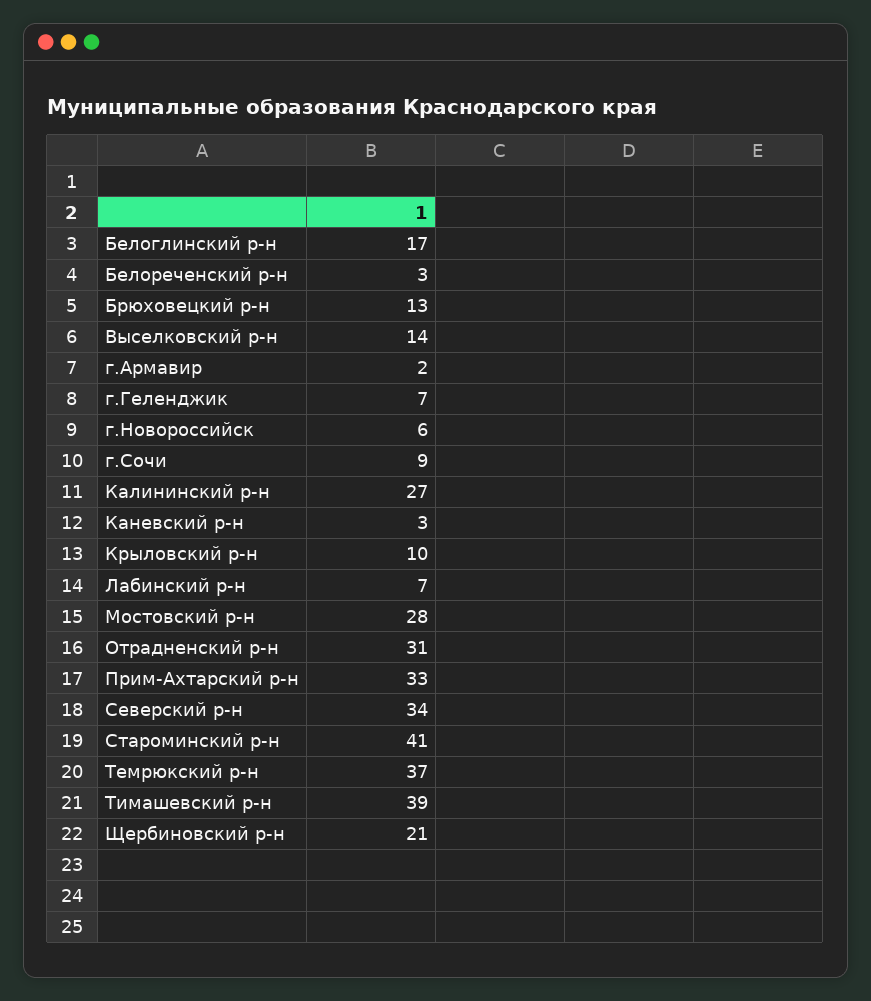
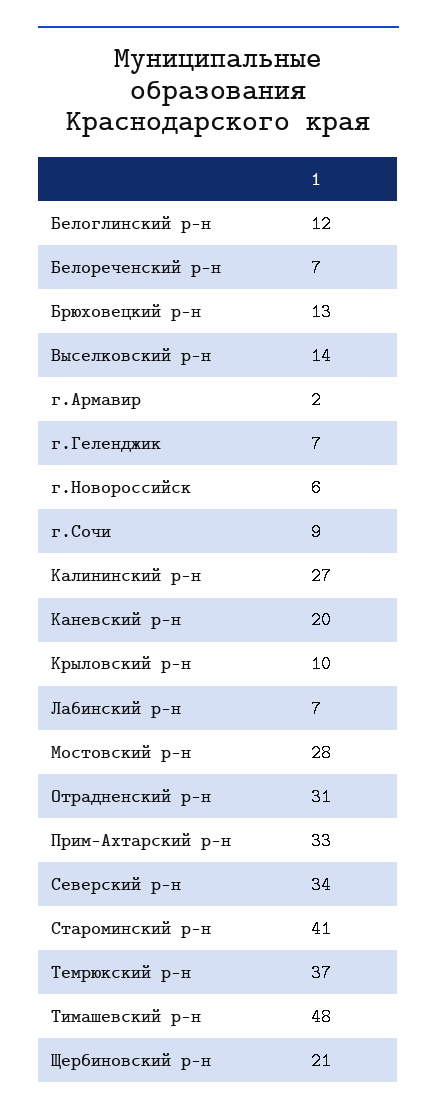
Белоглинский р-н: 17 -> 12
Белореченский р-н: 3 -> 7
Каневский р-н: 3 -> 20
Тимашевский р-н: 39 -> 48

